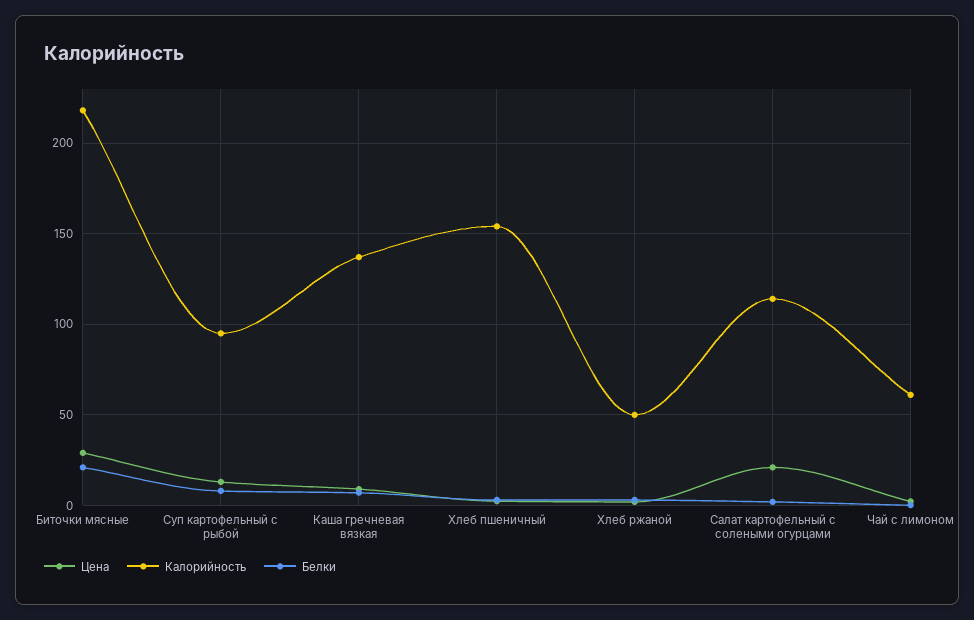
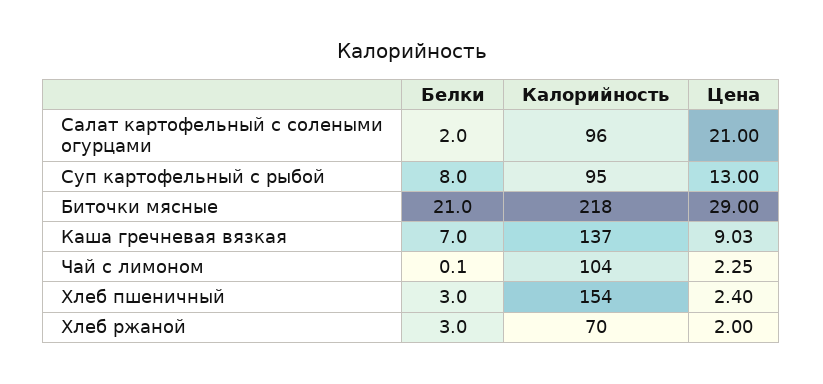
Калорийность, Хлеб ржаной: 50 -> 70
Калорийность, Салат картофельный с солеными огурцами: 115 -> 96
Калорийность, Чай с лимоном: 60 -> 104

